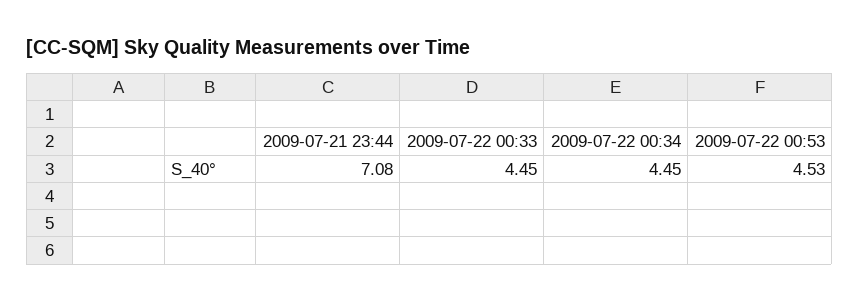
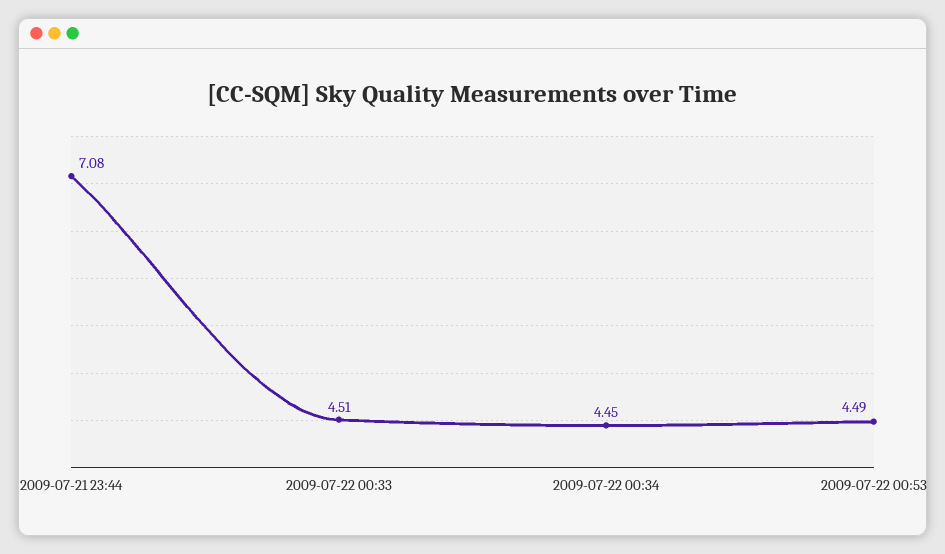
2009-07-22 00:33: 4.45 -> 4.51
2009-07-22 00:53: 4.53 -> 4.49

